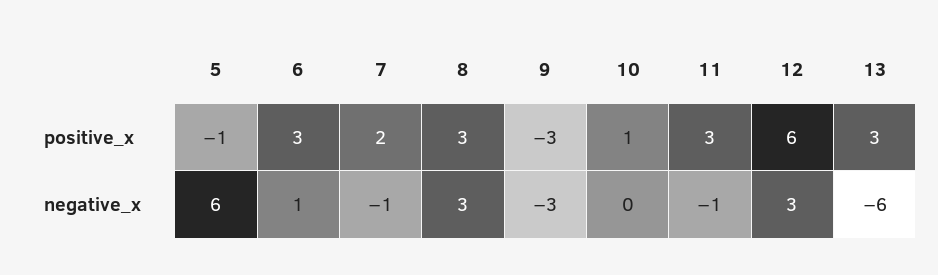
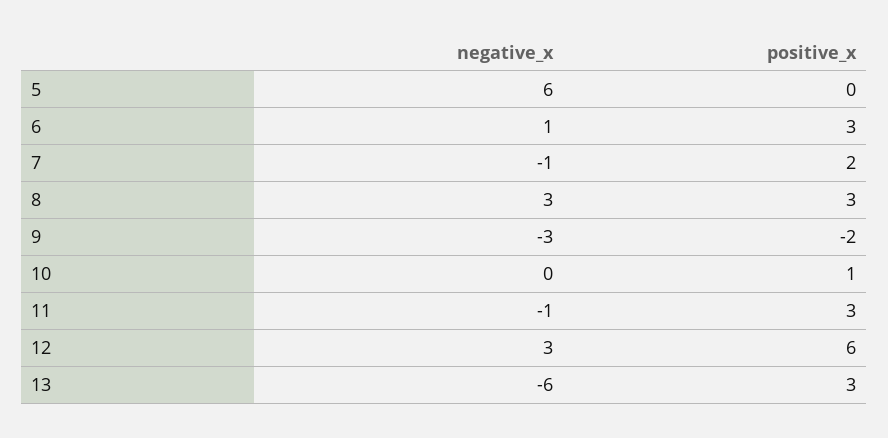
5, positive_x: -1 -> 0
9, positive_x: -3 -> -2

